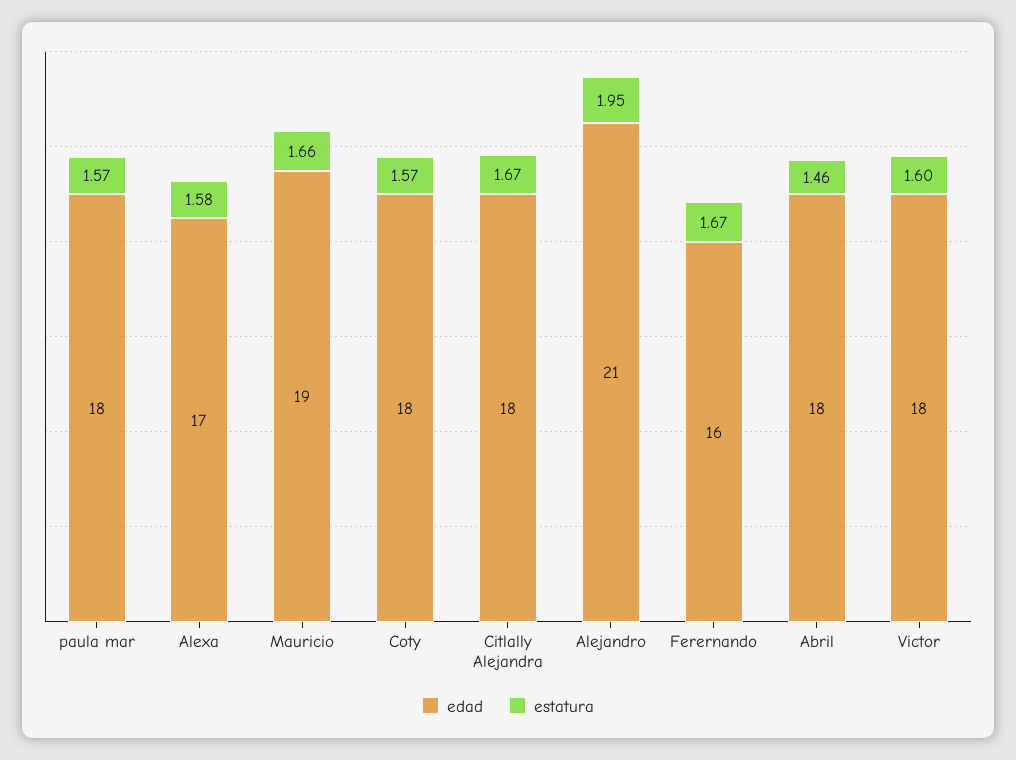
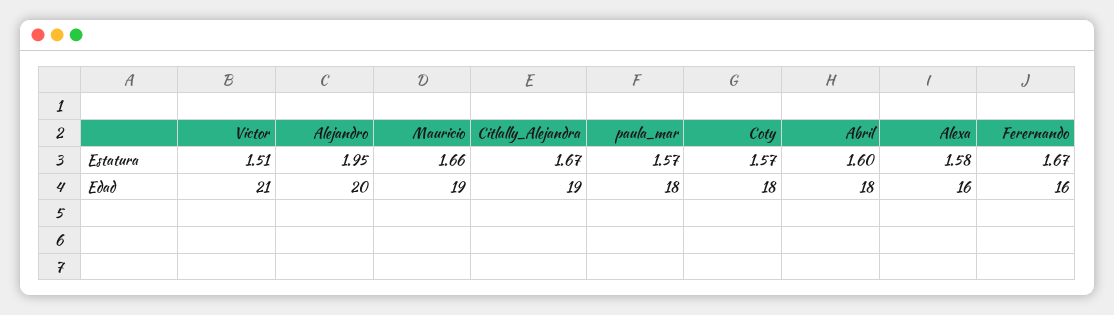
edad, Alexa: 17 -> 16
edad, Citlally Alejandra: 18 -> 19
edad, Alejandro: 21 -> 20
estatura, Abril: 1.46 -> 1.6
edad, Victor: 18 -> 21
estatura, Victor: 1.6 -> 1.51

